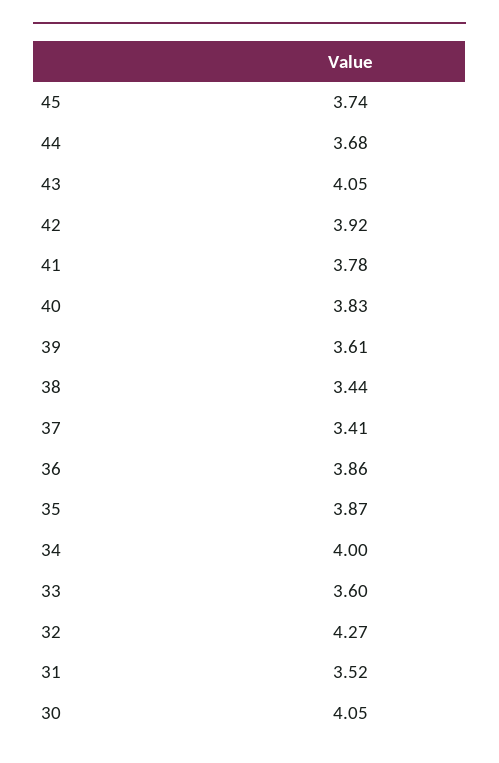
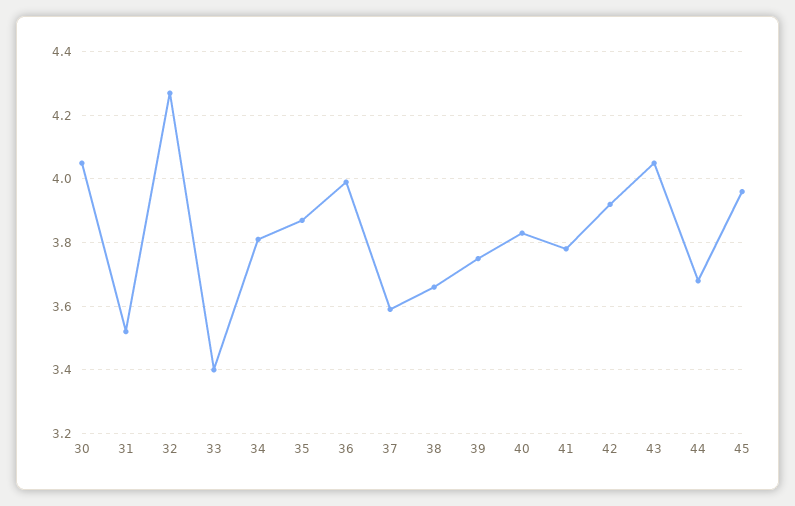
45: 3.74 -> 3.95
39: 3.61 -> 3.75
38: 3.44 -> 3.65
37: 3.41 -> 3.6
36: 3.86 -> 4
34: 4 -> 3.8
33: 3.6 -> 3.4

